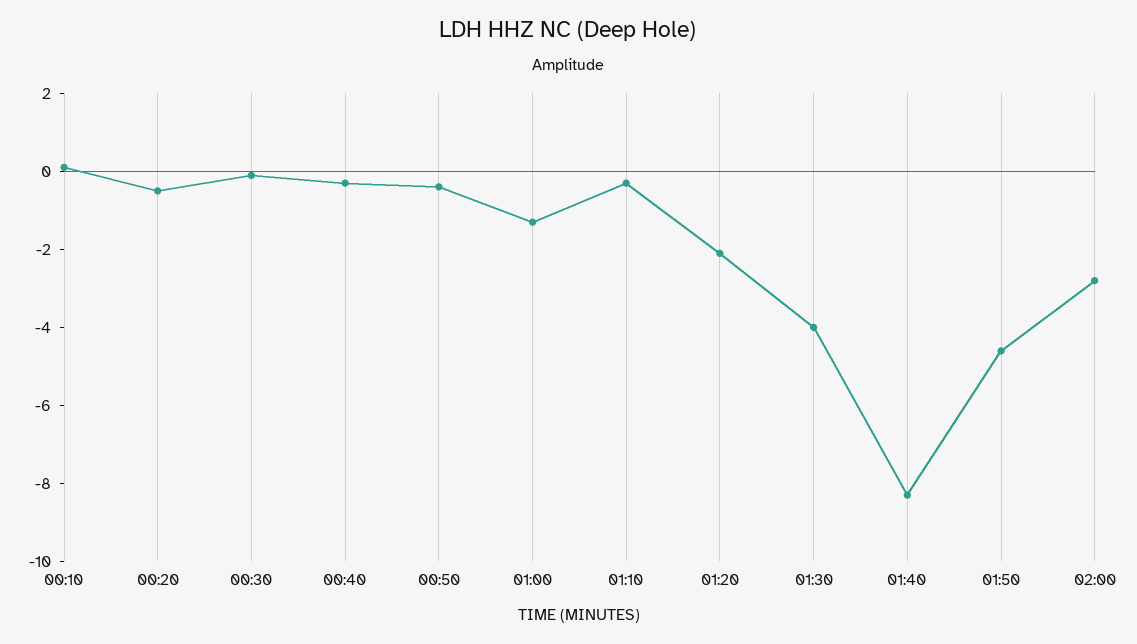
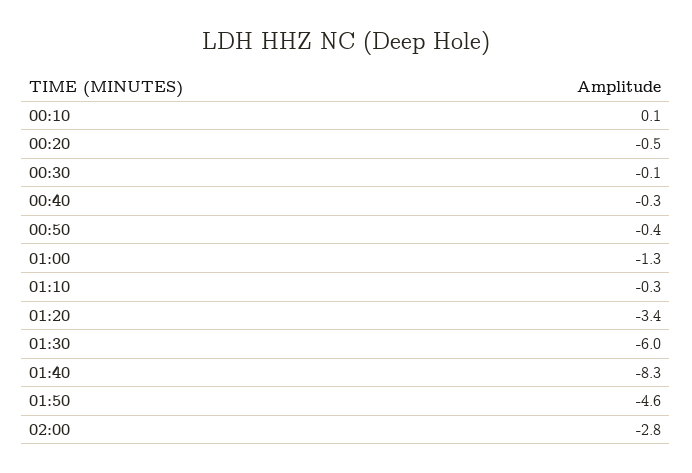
01:20: -2 -> -3.4
01:30: -4 -> -6

